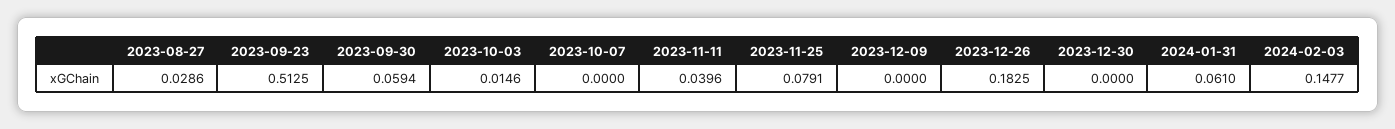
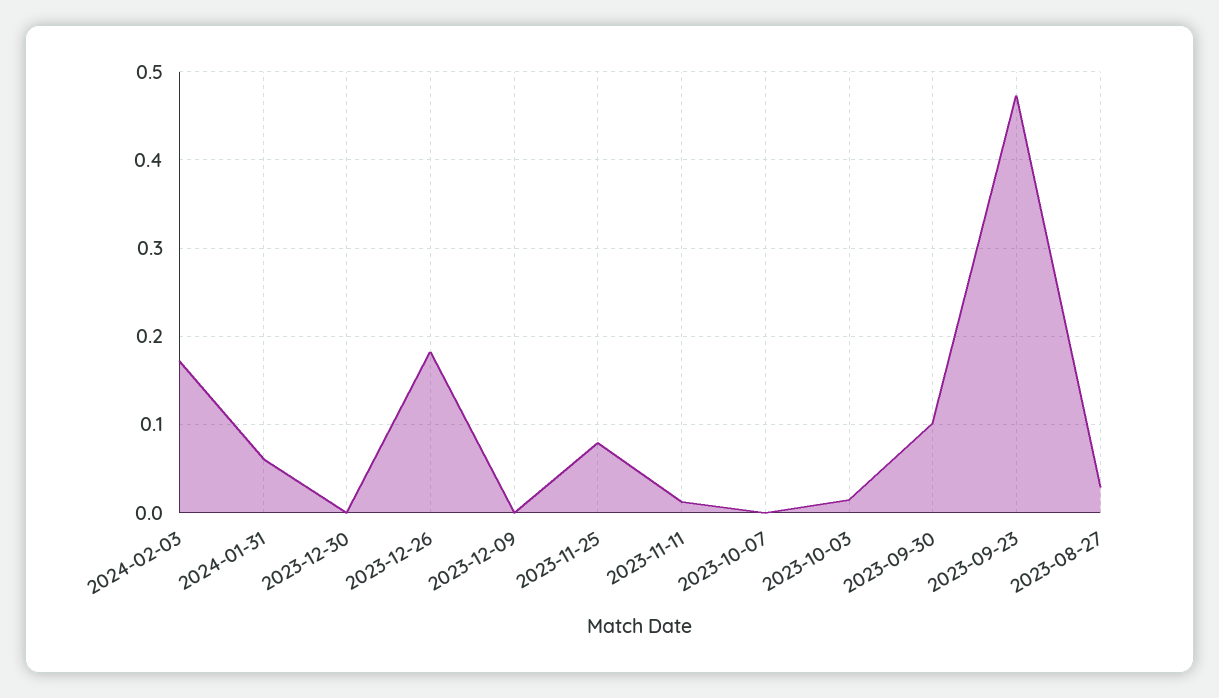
2023-09-23: 0.5125 -> 0.47
2023-09-30: 0.0594 -> 0.1
2023-11-11: 0.0396 -> 0.01
2024-02-03: 0.1477 -> 0.17

